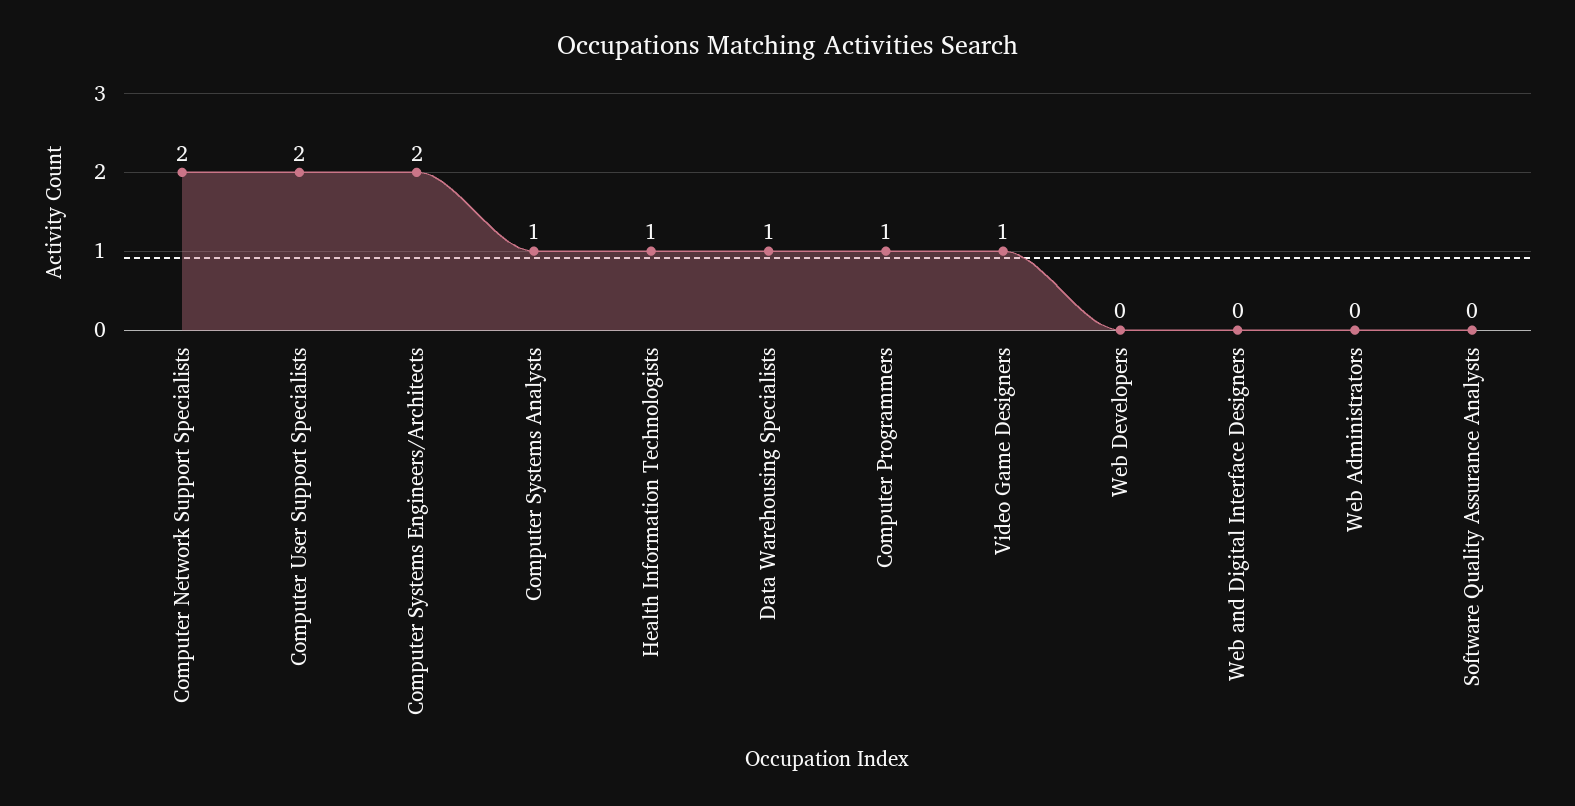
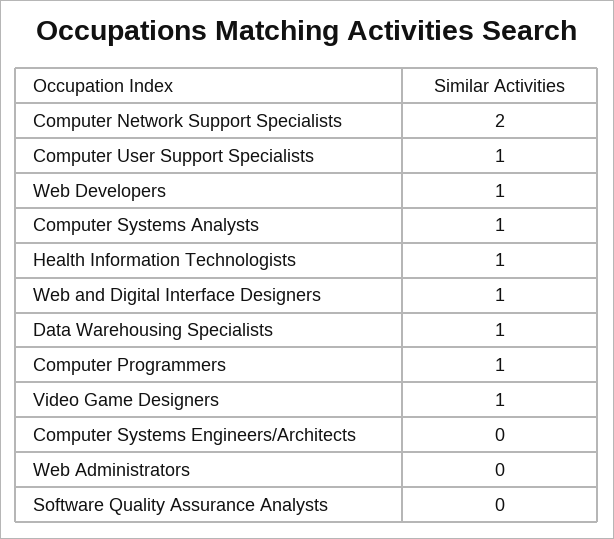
Computer User Support Specialists: 2 -> 1
Computer Systems Engineers/Architects: 2 -> 0
Web Developers: 0 -> 1
Web and Digital Interface Designers: 0 -> 1

